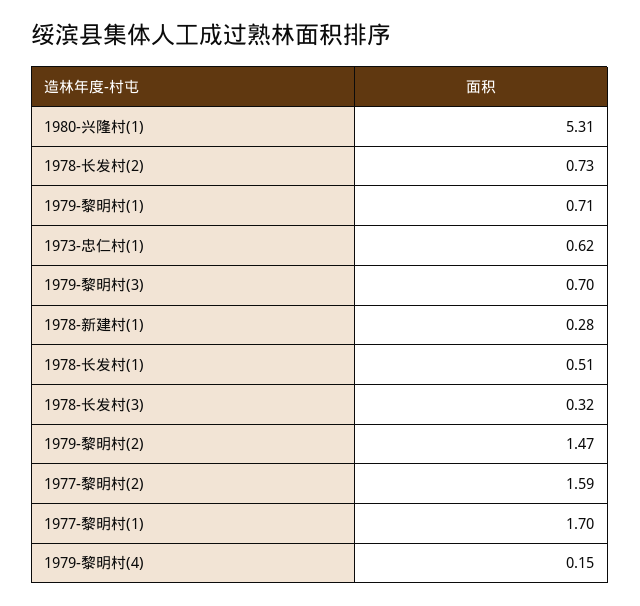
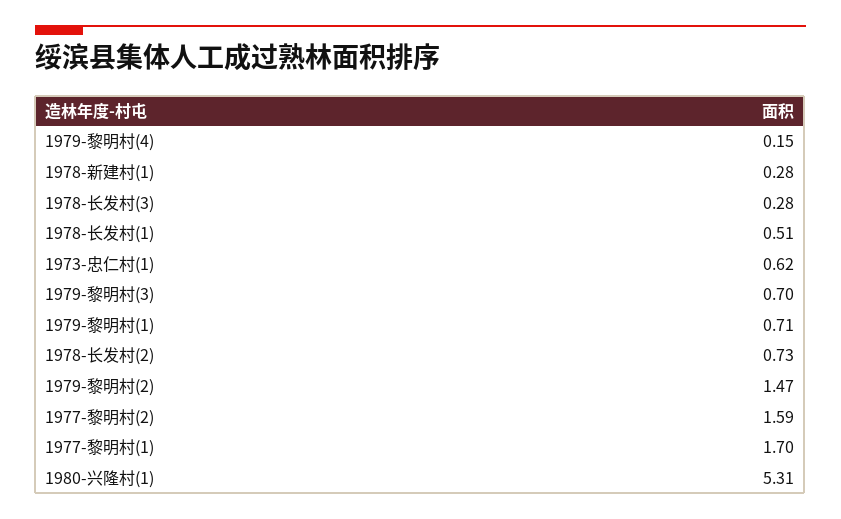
1978-长发村(3): 0.32 -> 0.28

